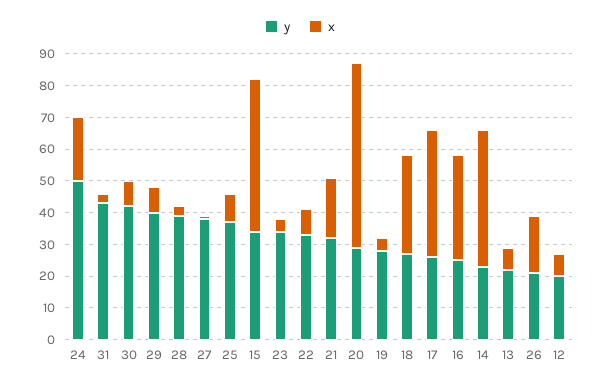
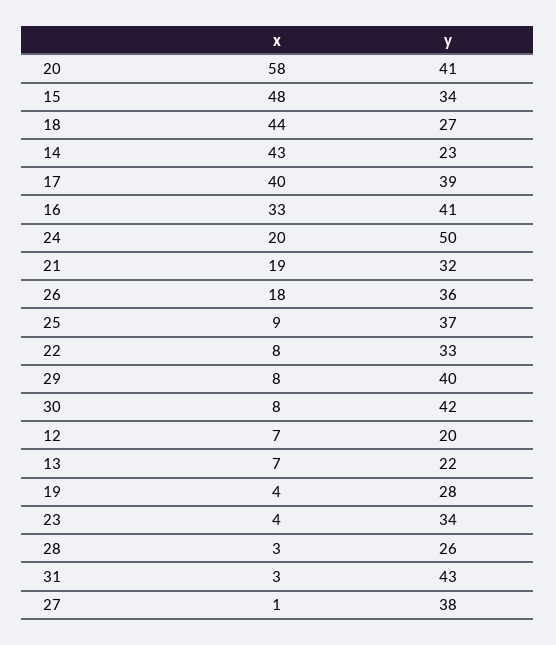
y, 28: 40 -> 26
y, 20: 30 -> 41
x, 18: 30 -> 44
y, 17: 25 -> 39
y, 16: 25 -> 41
y, 26: 20 -> 36

